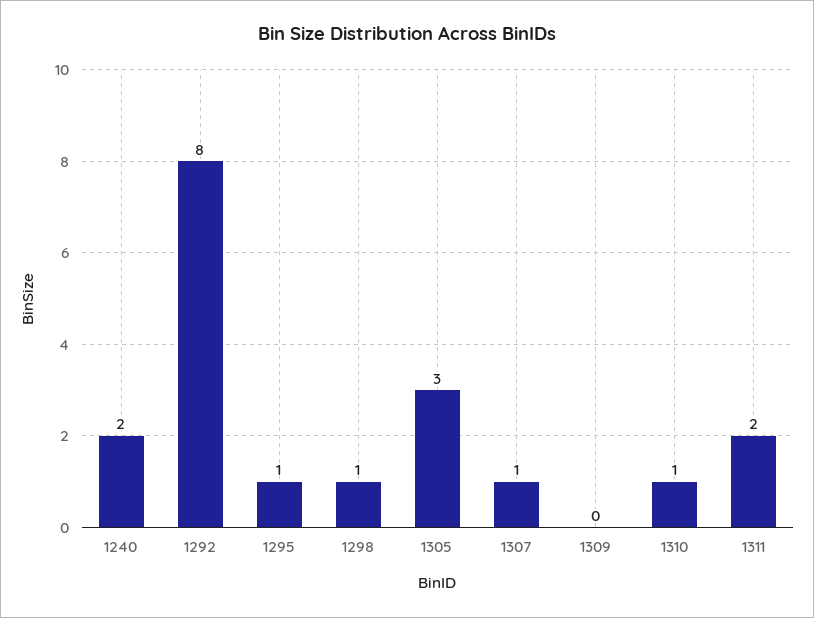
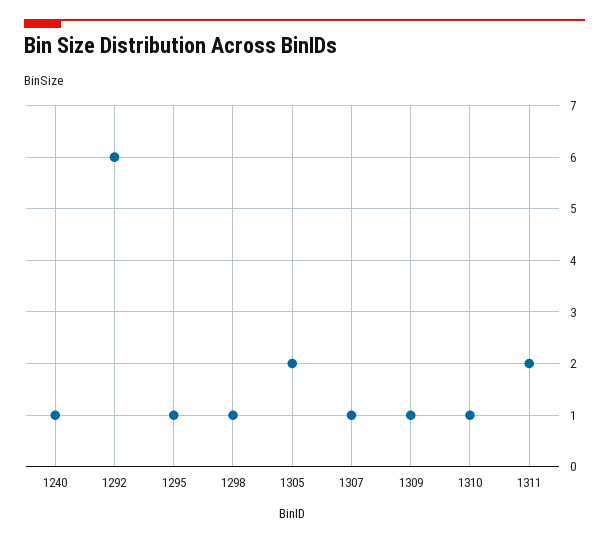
1240: 2 -> 1
1292: 8 -> 6
1305: 3 -> 2
1309: 0 -> 1

